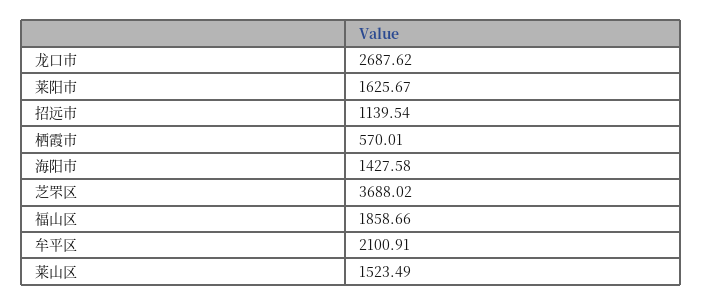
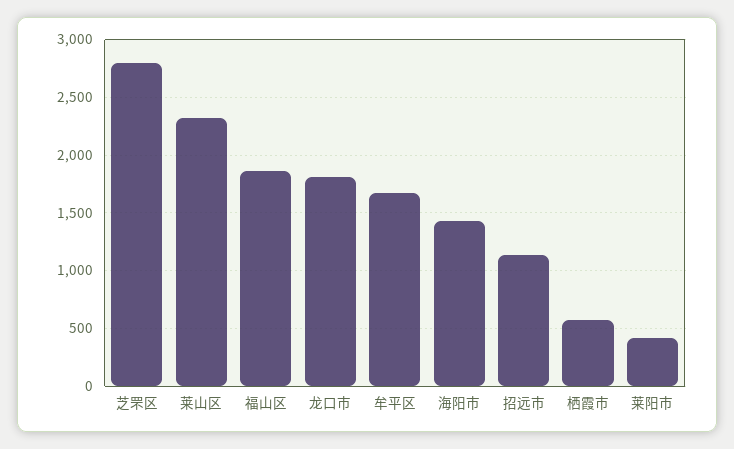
龙口市: 2687.62 -> 1800
莱阳市: 1625.67 -> 400
芝罘区: 3688.02 -> 2800
牟平区: 2100.91 -> 1700
莱山区: 1523.49 -> 2300

